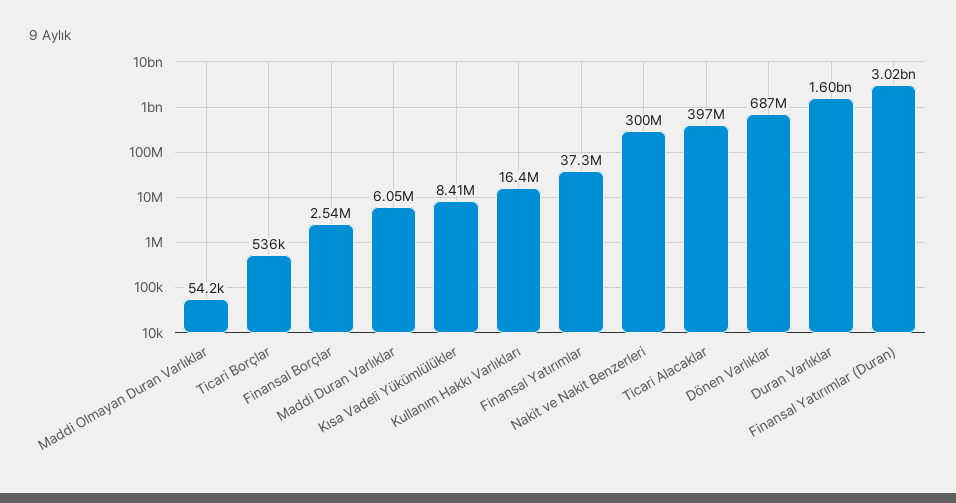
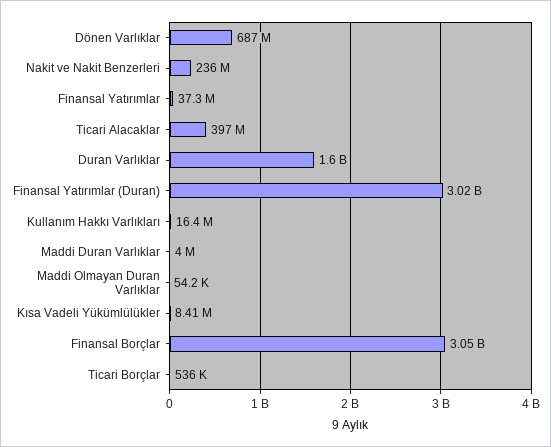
Finansal Borçlar: 2540000 -> 3050000000
Maddi Duran Varlıklar: 6050000 -> 4000000
Nakit ve Nakit Benzerleri: 300000000 -> 236000000

